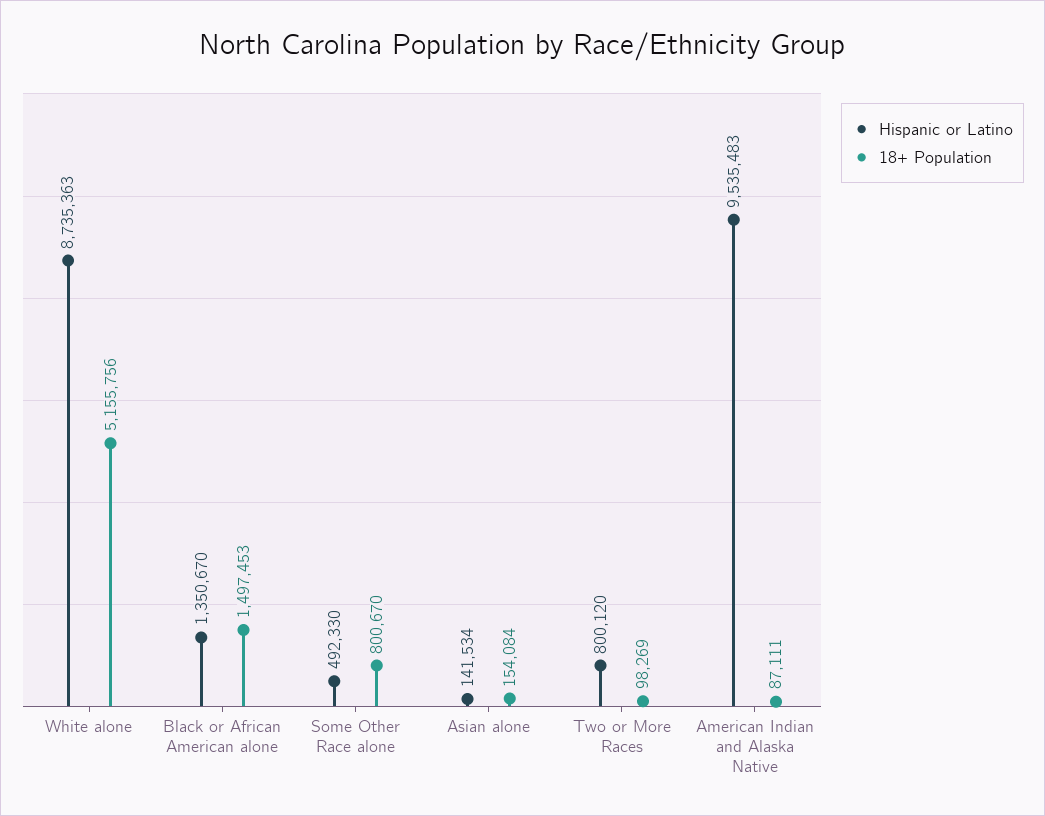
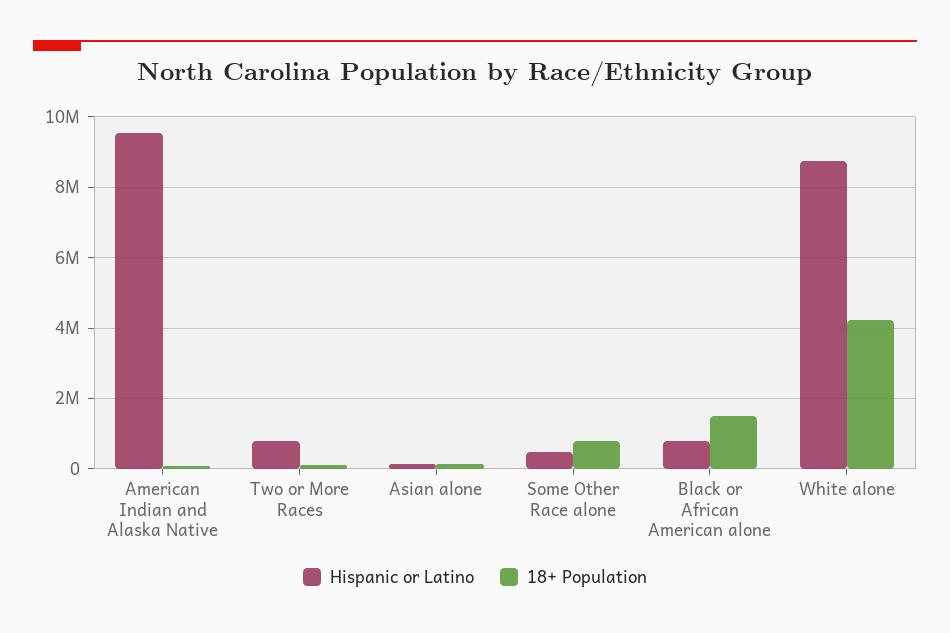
18+ Population, White alone: 5155756 -> 4200000
Hispanic or Latino, Black or African American alone: 1350670 -> 800000

